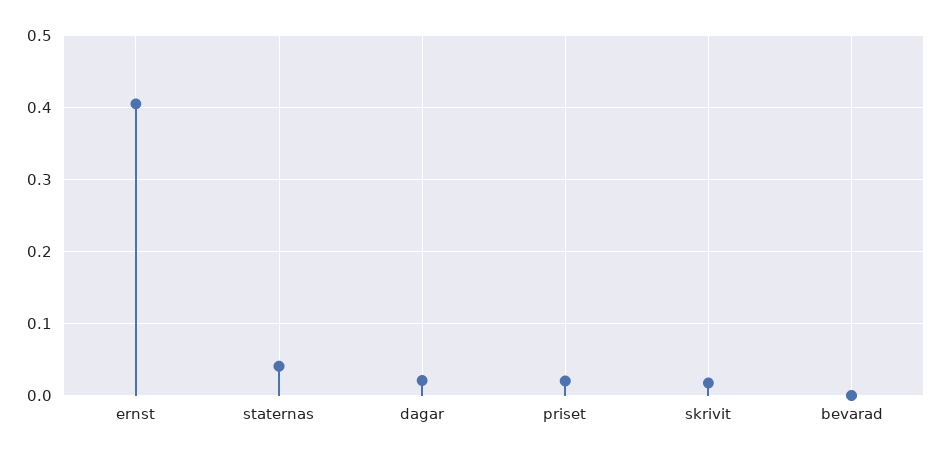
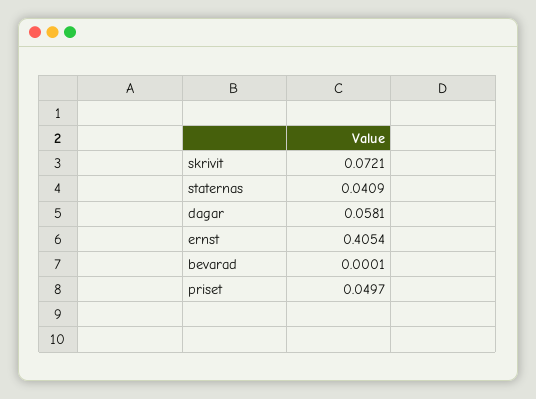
dagar: 0.02 -> 0.0581
priset: 0.02 -> 0.0497
skrivit: 0.02 -> 0.0721

